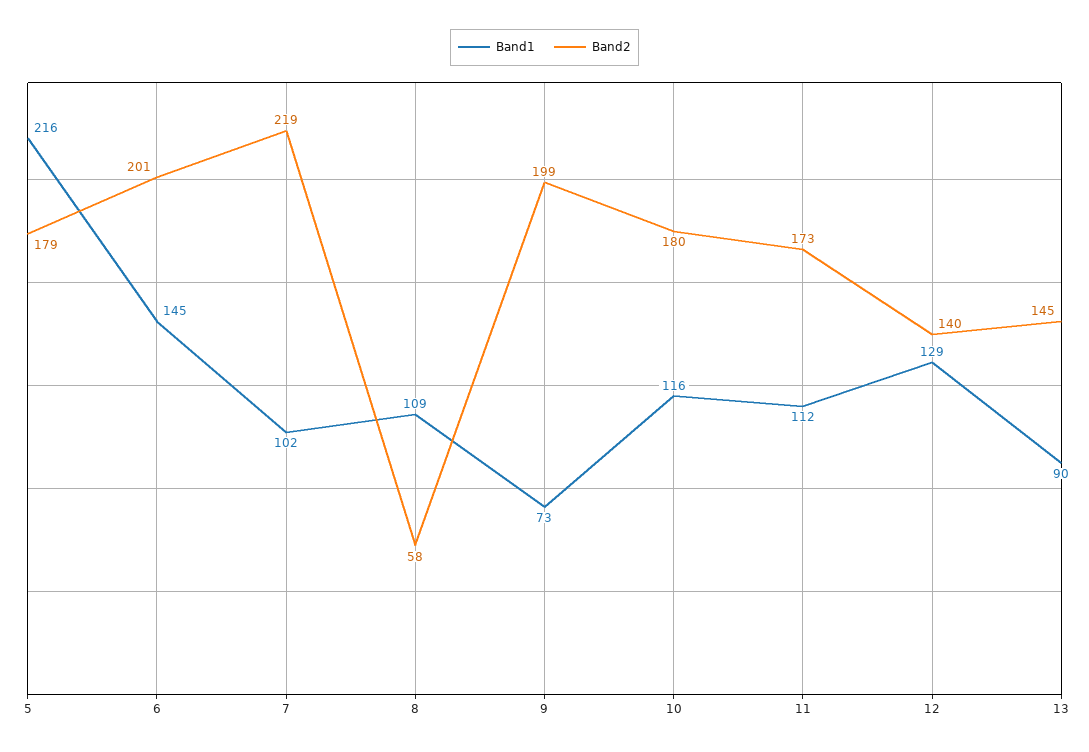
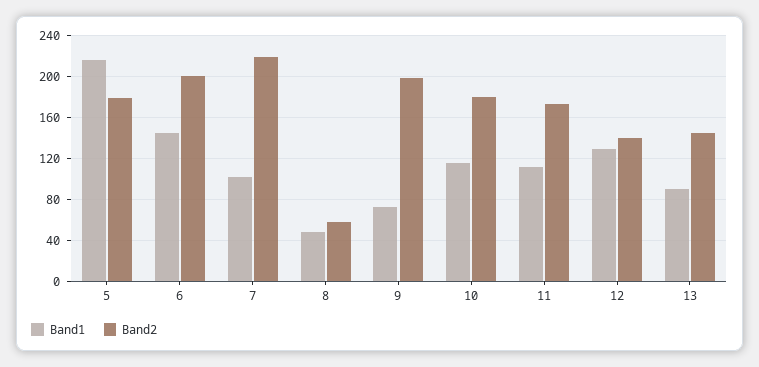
Band1, 8: 109 -> 50

